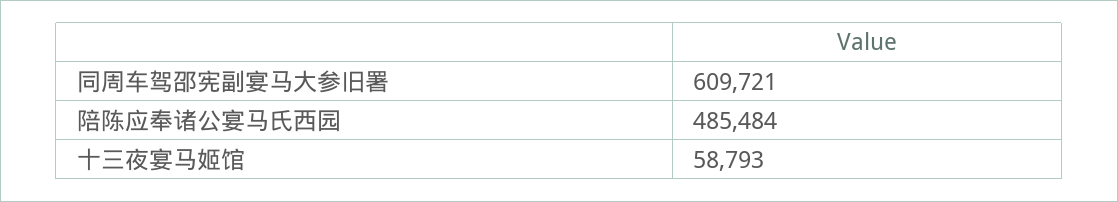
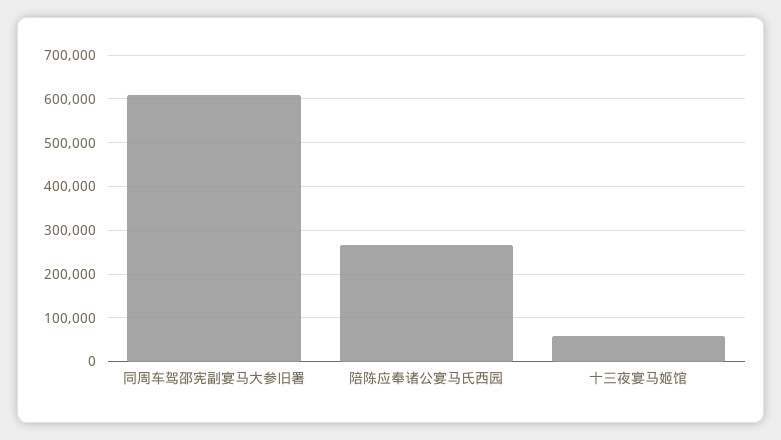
陪陈应奉诸公宴马氏西园: 485484 -> 260000

